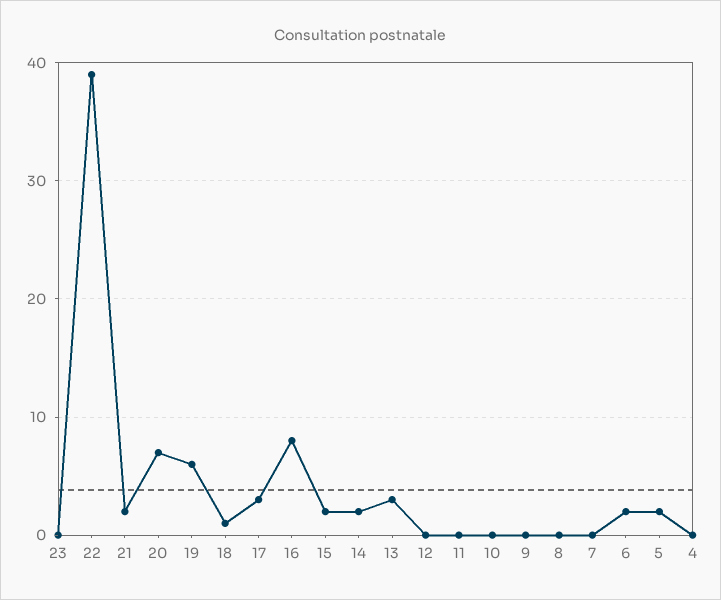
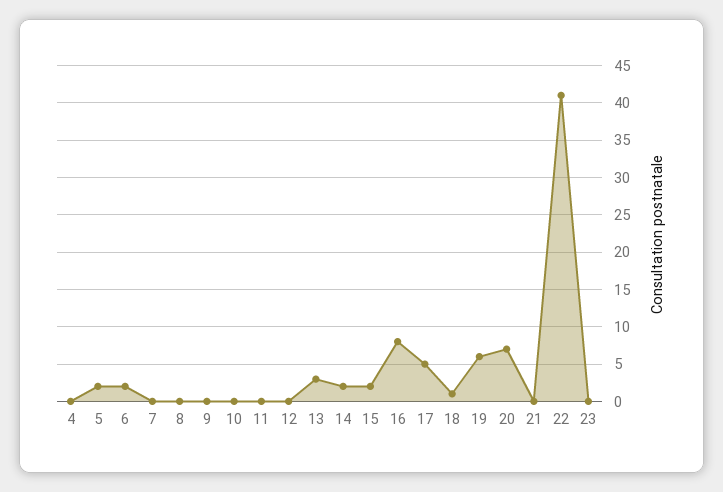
22: 39 -> 41
21: 2 -> 0
17: 3 -> 5

